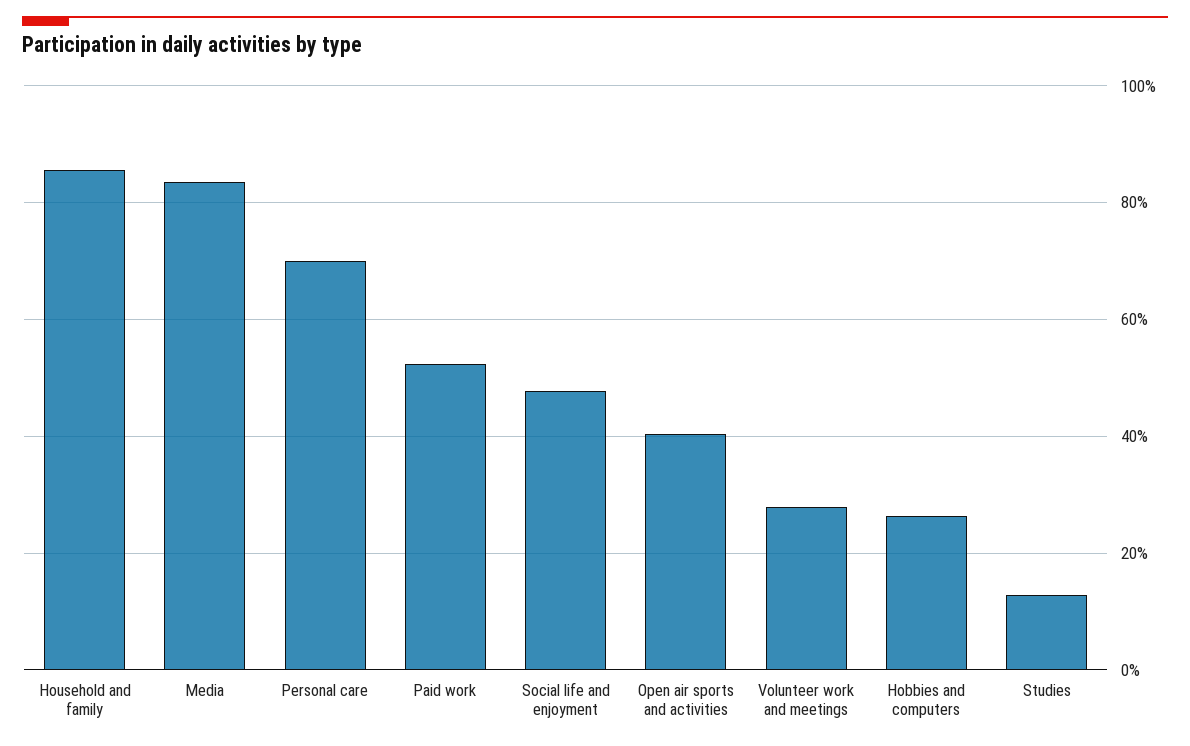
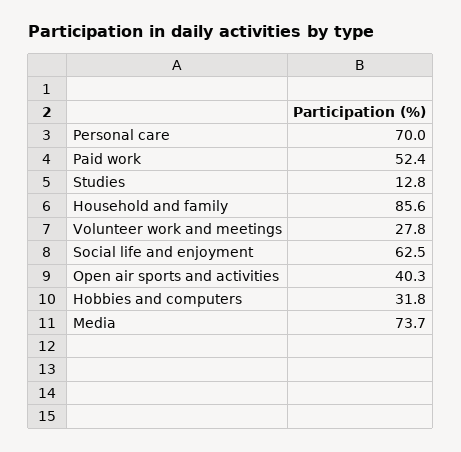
Media: 84 -> 73.7
Social life and enjoyment: 48 -> 62.5
Hobbies and computers: 26 -> 31.8

